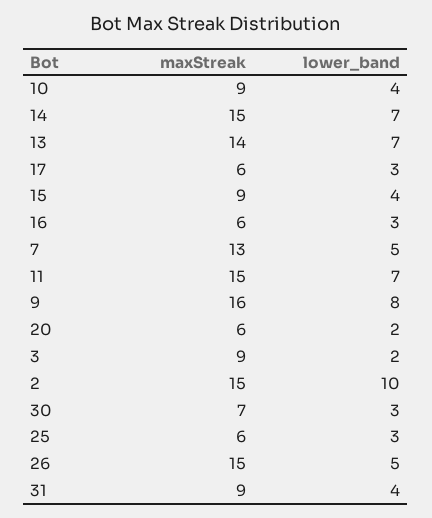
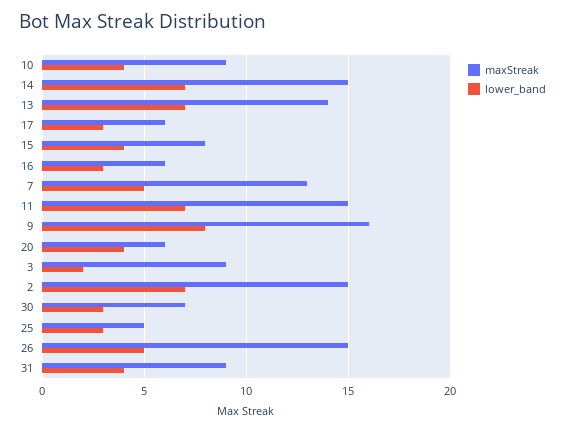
maxStreak, 15: 9 -> 8
lower_band, 20: 2 -> 4
lower_band, 2: 10 -> 7
maxStreak, 25: 6 -> 5

